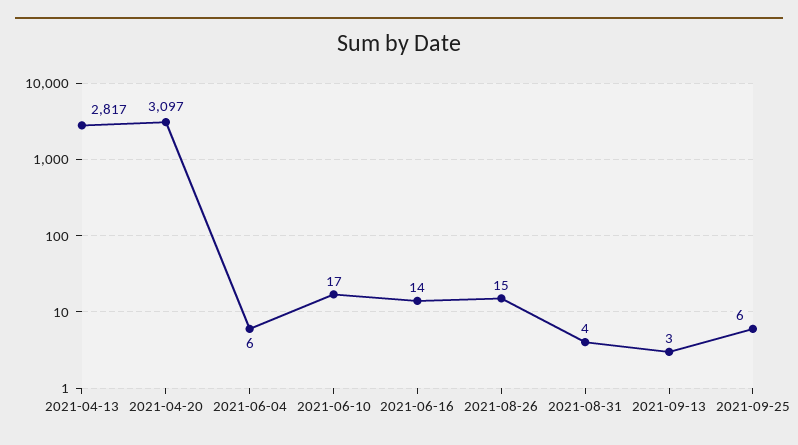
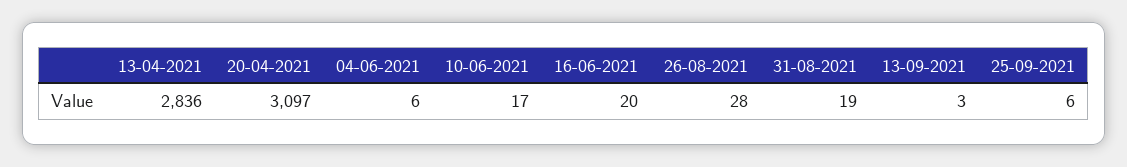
2021-04-13: 2817 -> 2836
2021-06-16: 14 -> 20
2021-08-26: 15 -> 28
2021-08-31: 4 -> 19

